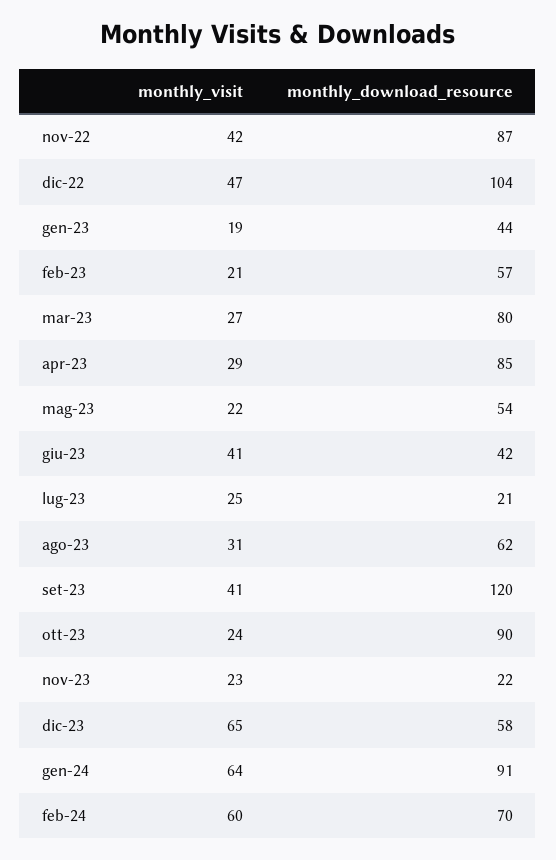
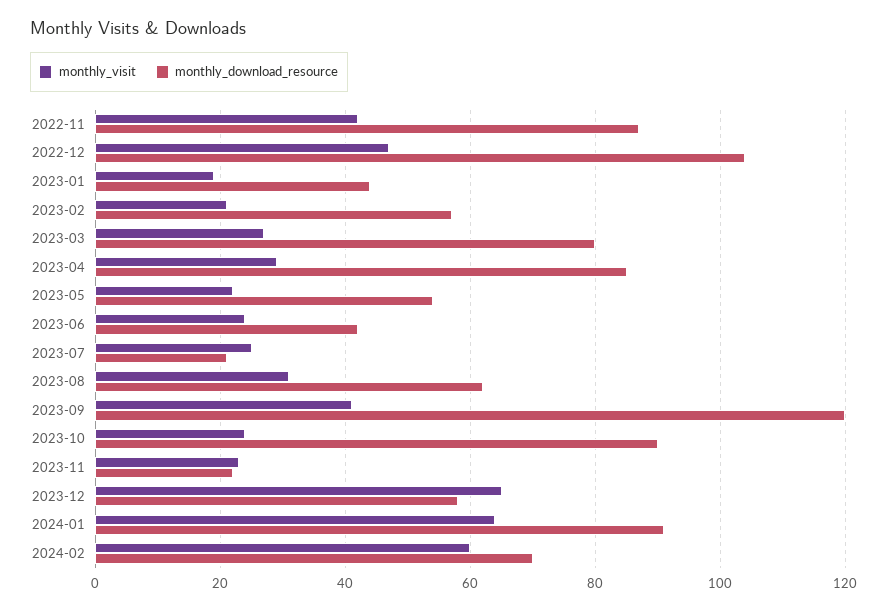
monthly_visit, giu-23: 41 -> 25

